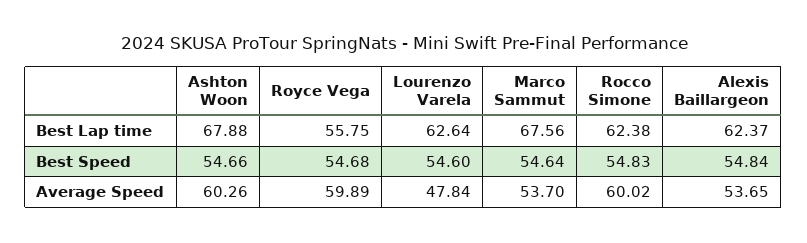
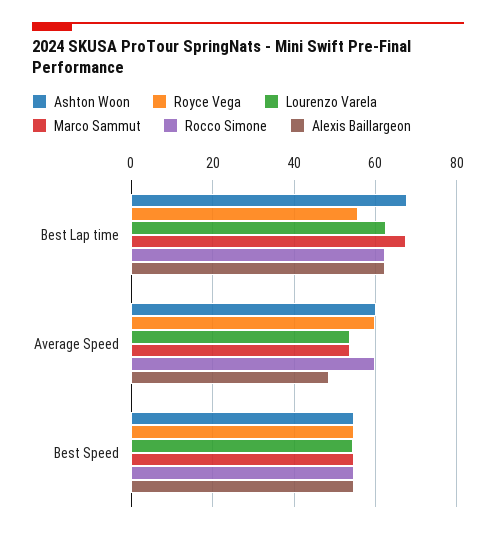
Lourenzo Varela, Average Speed: 47.84 -> 54
Alexis Baillargeon, Average Speed: 53.65 -> 48

